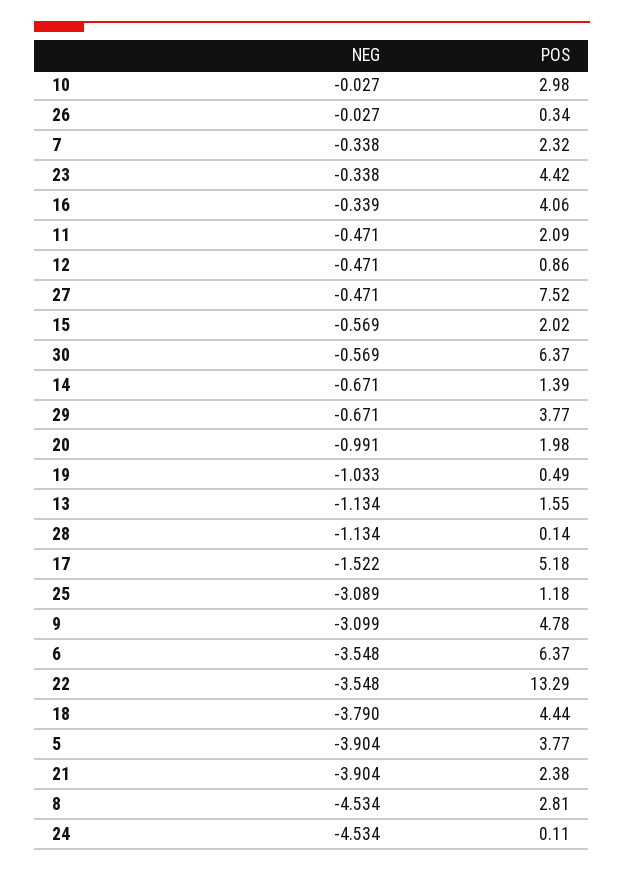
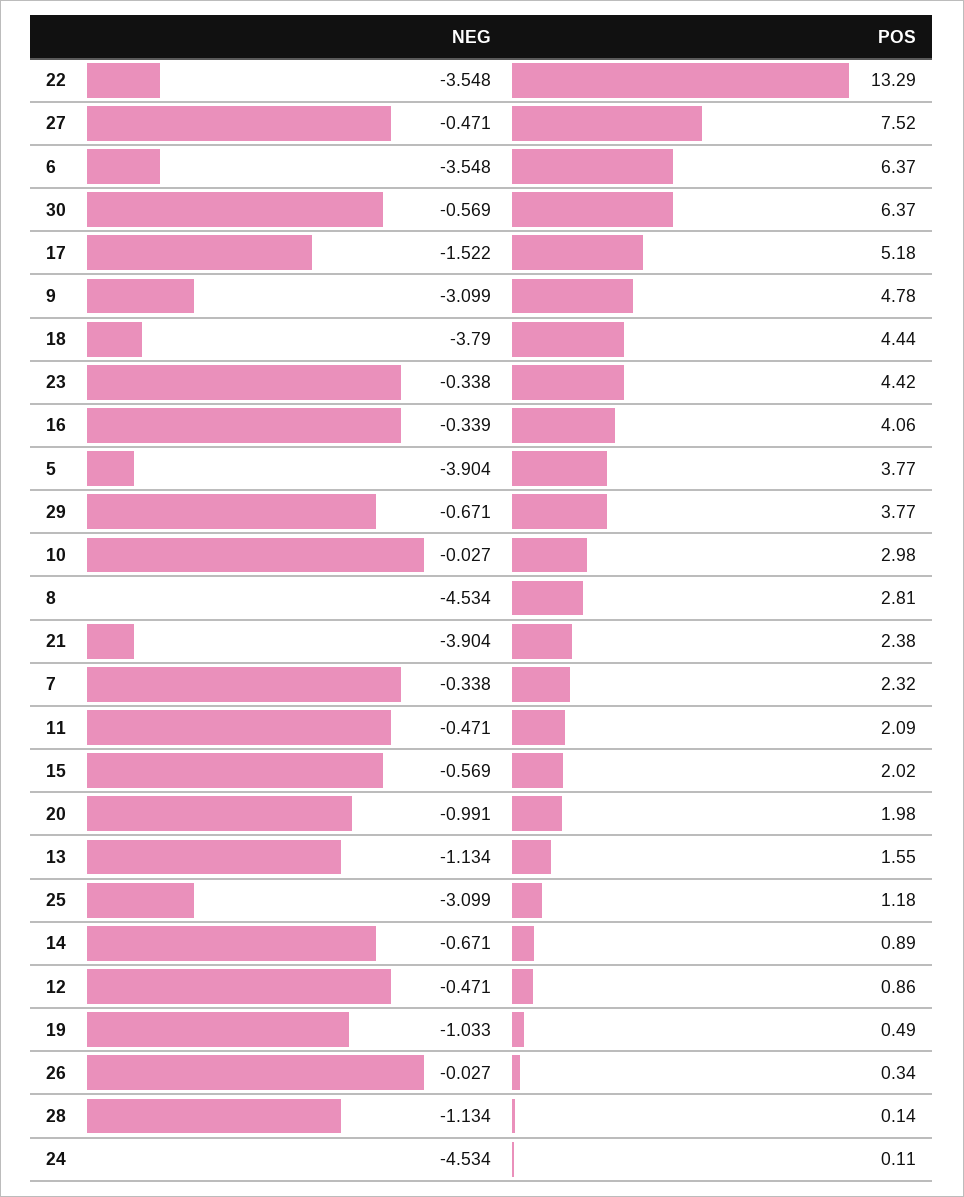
POS, 14: 1.39 -> 0.89
NEG, 25: -3.089 -> -3.099

